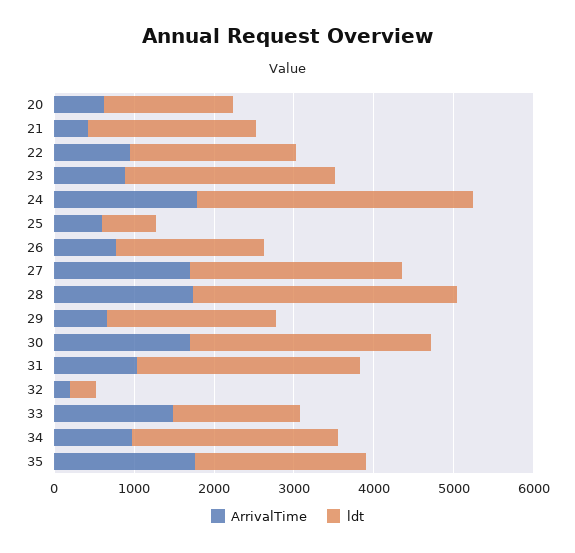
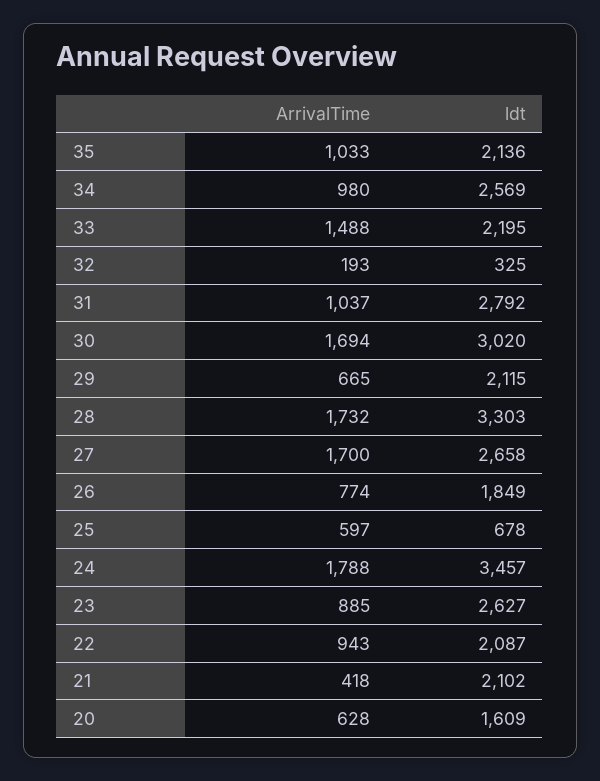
ldt, 33: 1600 -> 2195
ArrivalTime, 35: 1800 -> 1033

